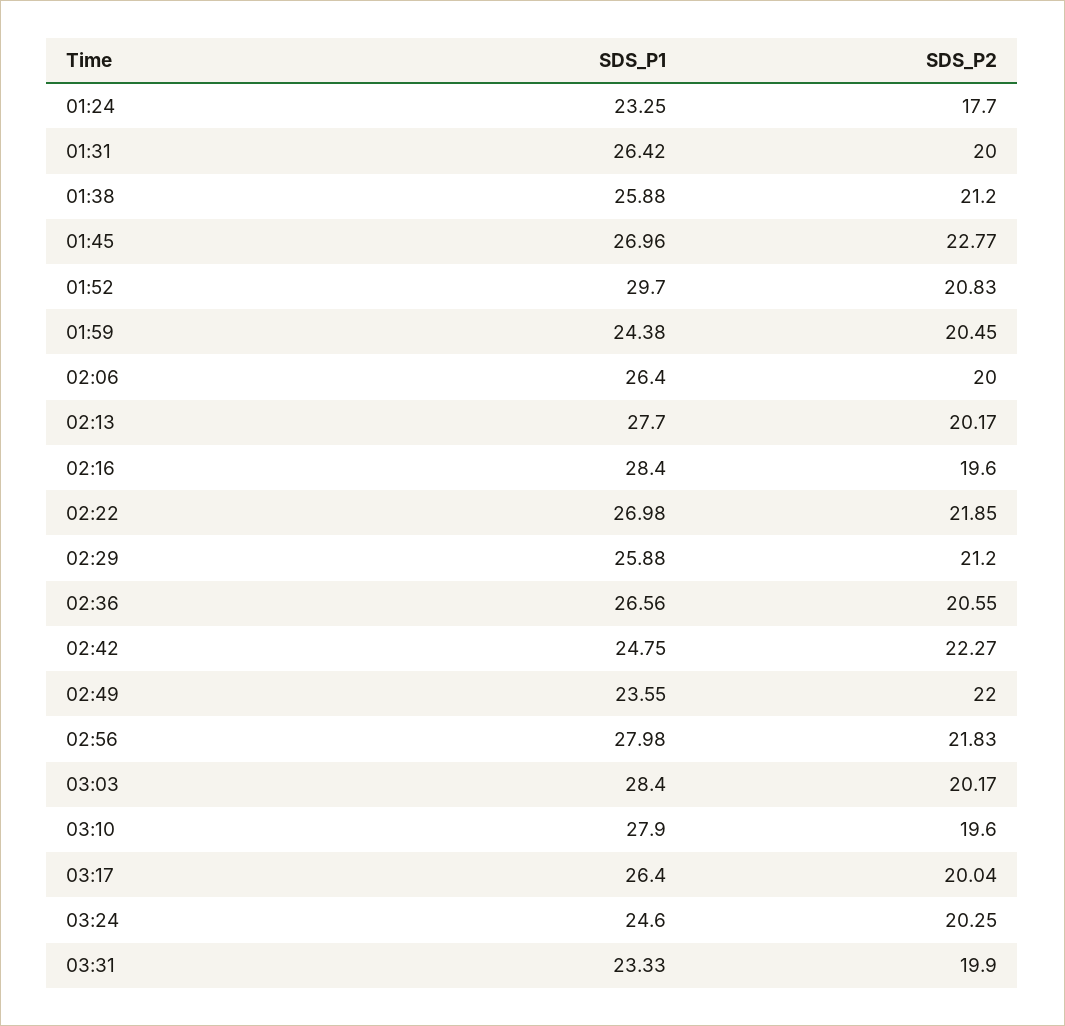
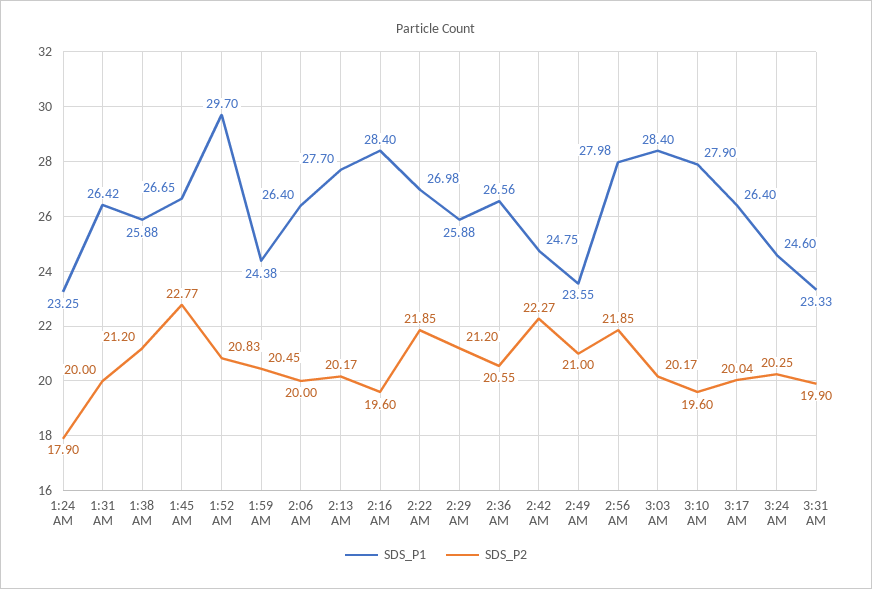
SDS_P2, 01:24: 17.7 -> 17.9
SDS_P1, 01:45: 26.96 -> 26.65
SDS_P2, 02:49: 22 -> 21
SDS_P2, 02:56: 21.83 -> 21.85

